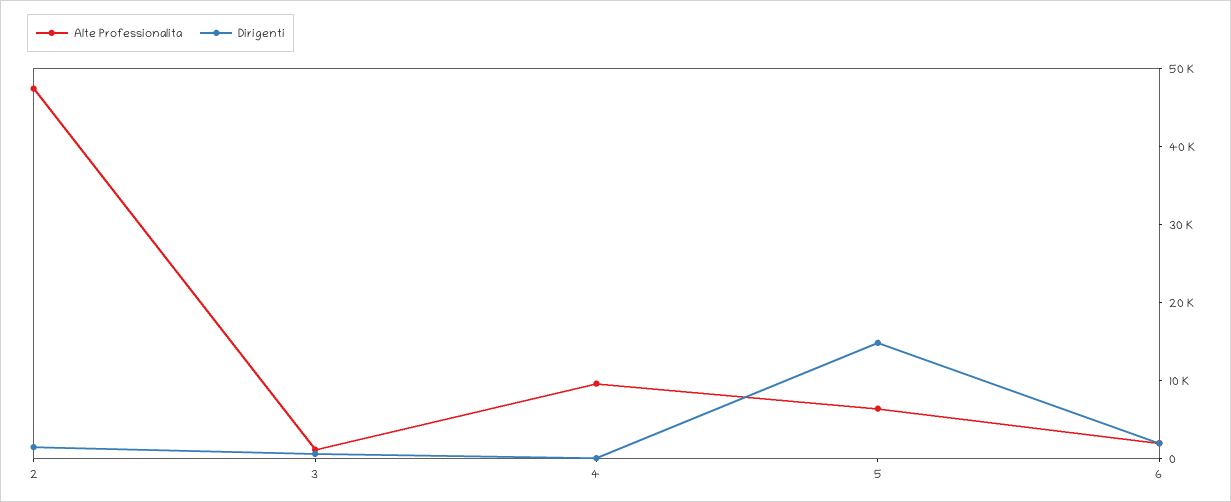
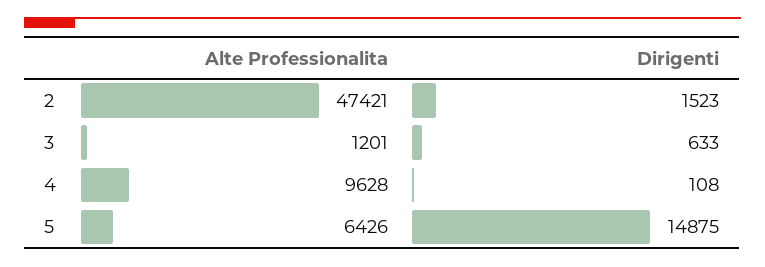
Alte Professionalita, 6: 2000 -> none
Dirigenti, 6: 2000 -> none

